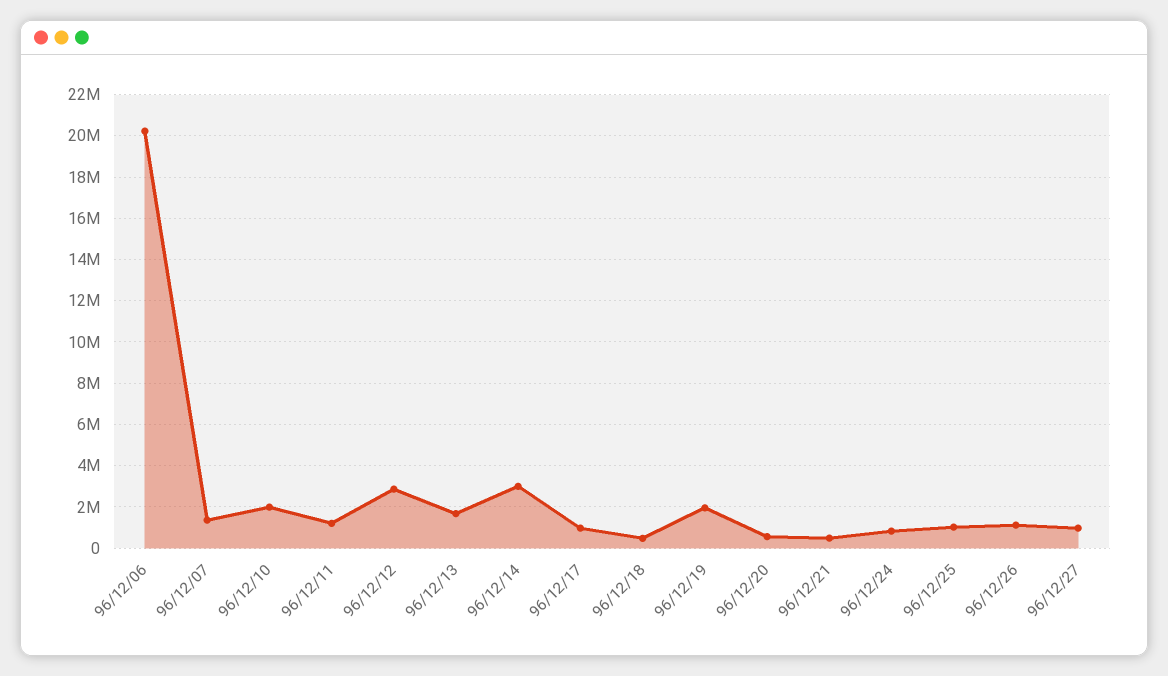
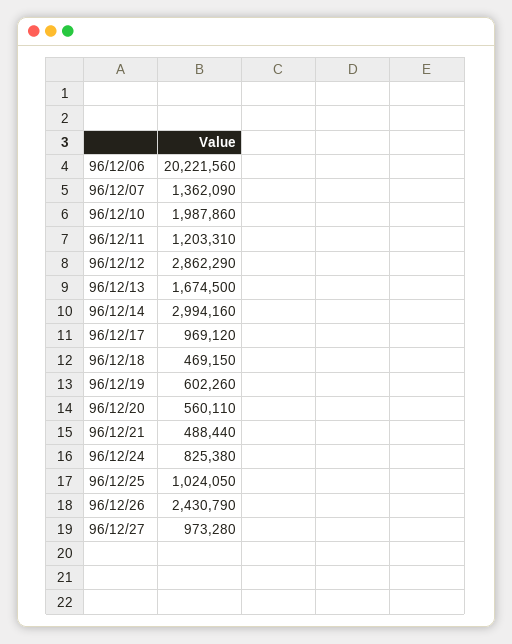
96/12/19: 2000000 -> 602260
96/12/26: 1000000 -> 2430790

